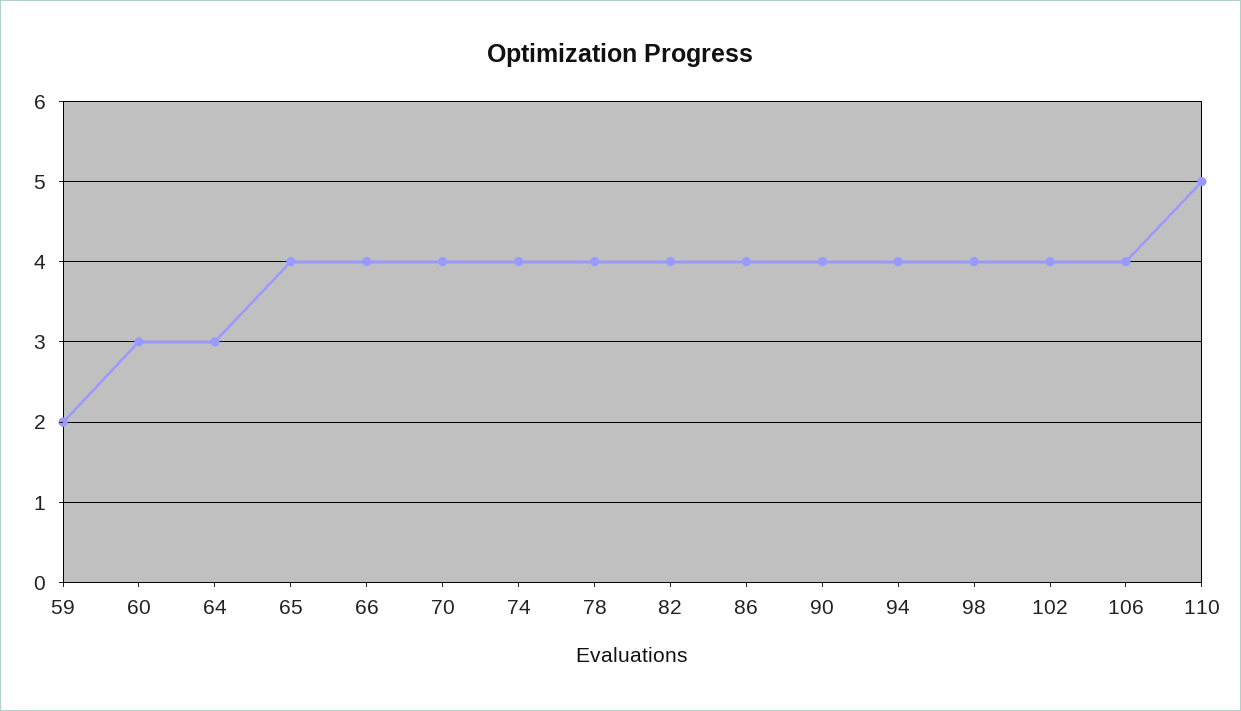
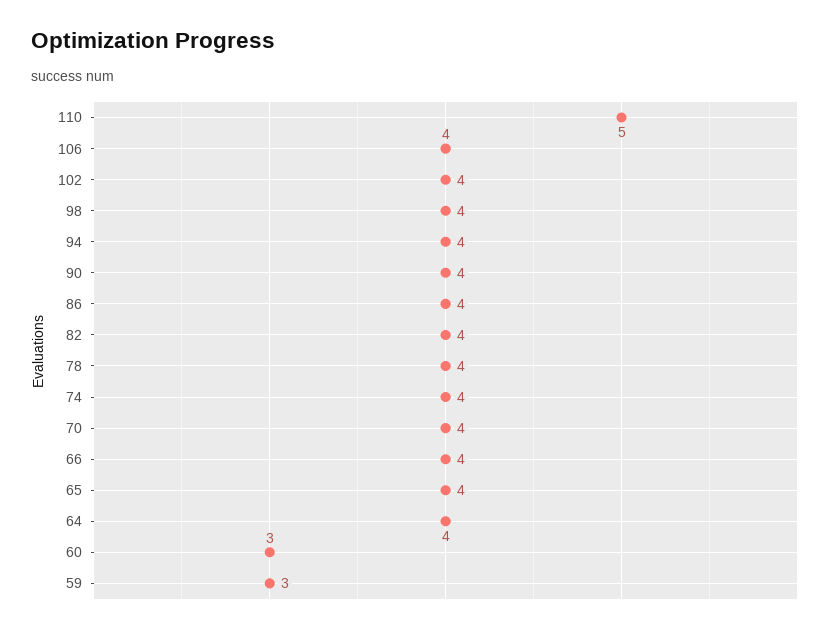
59: 2 -> 3
64: 3 -> 4

